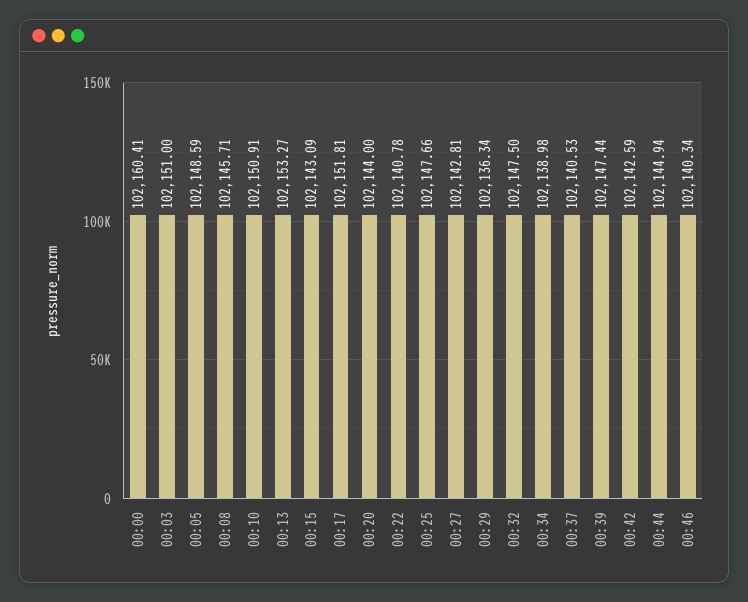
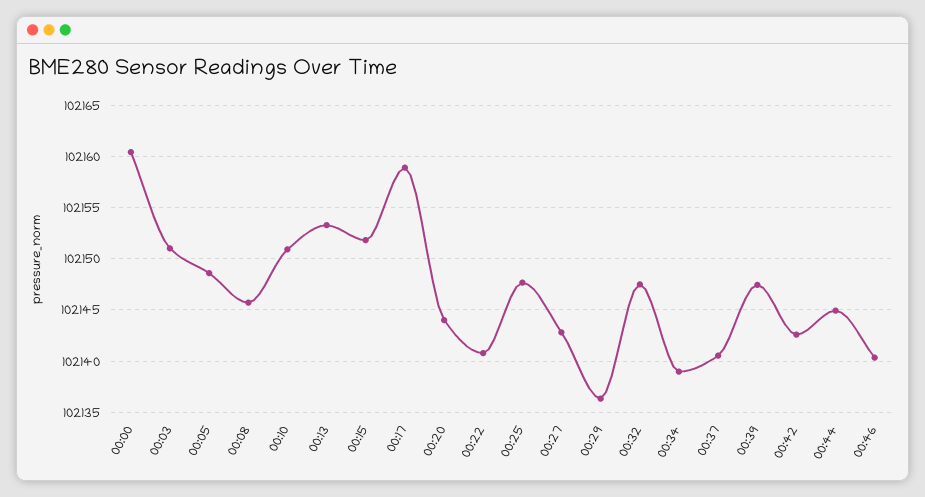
00:15: 102143.09 -> 102152
00:17: 102151.81 -> 102159

